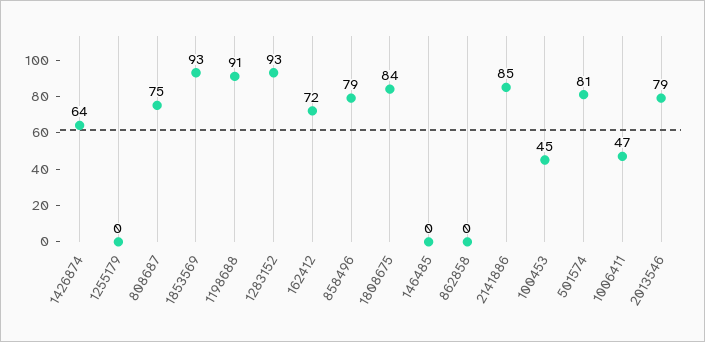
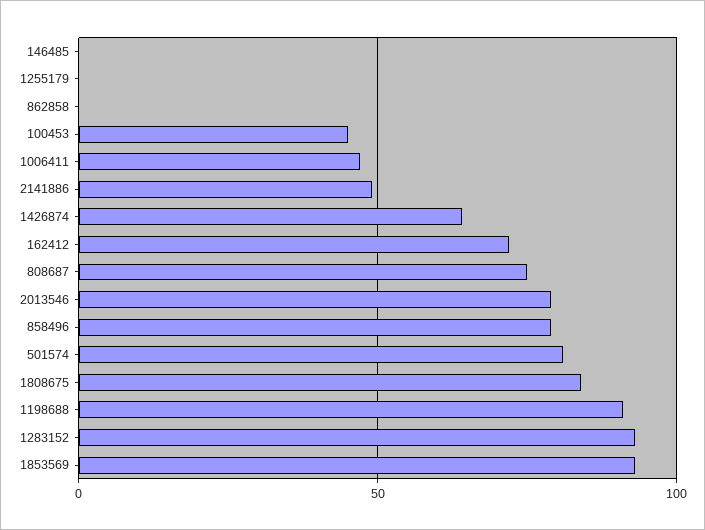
2141886: 85 -> 50

